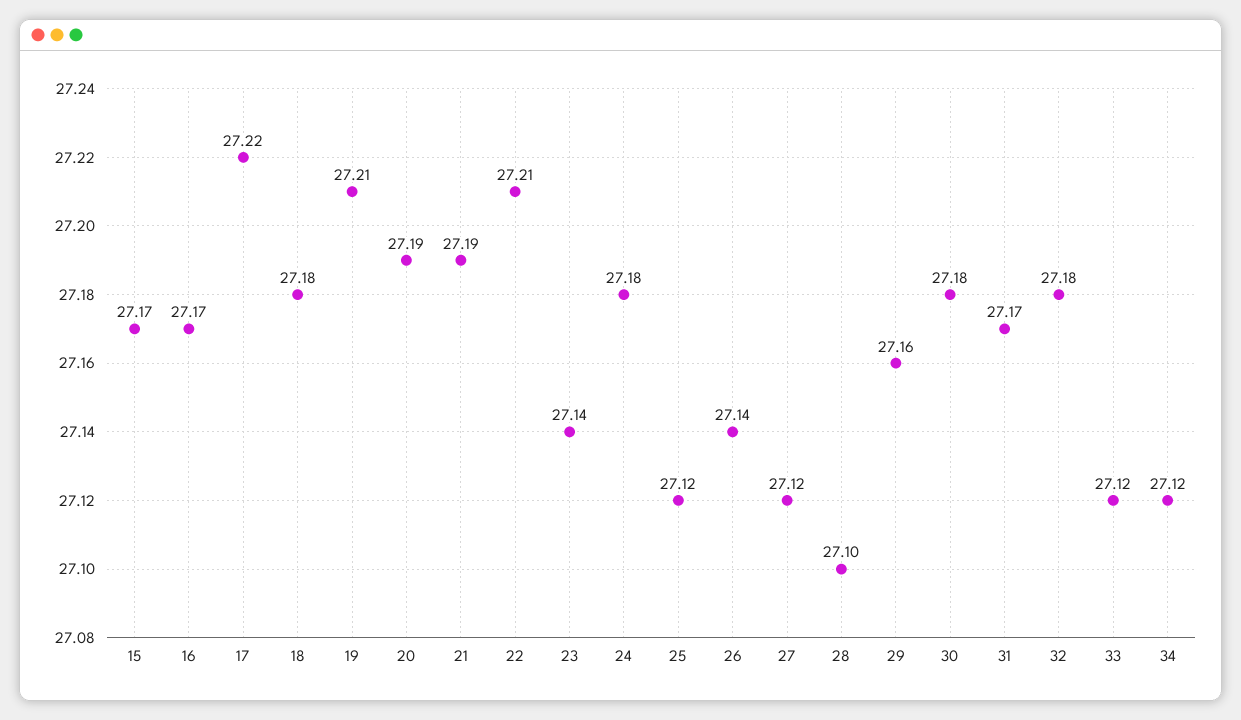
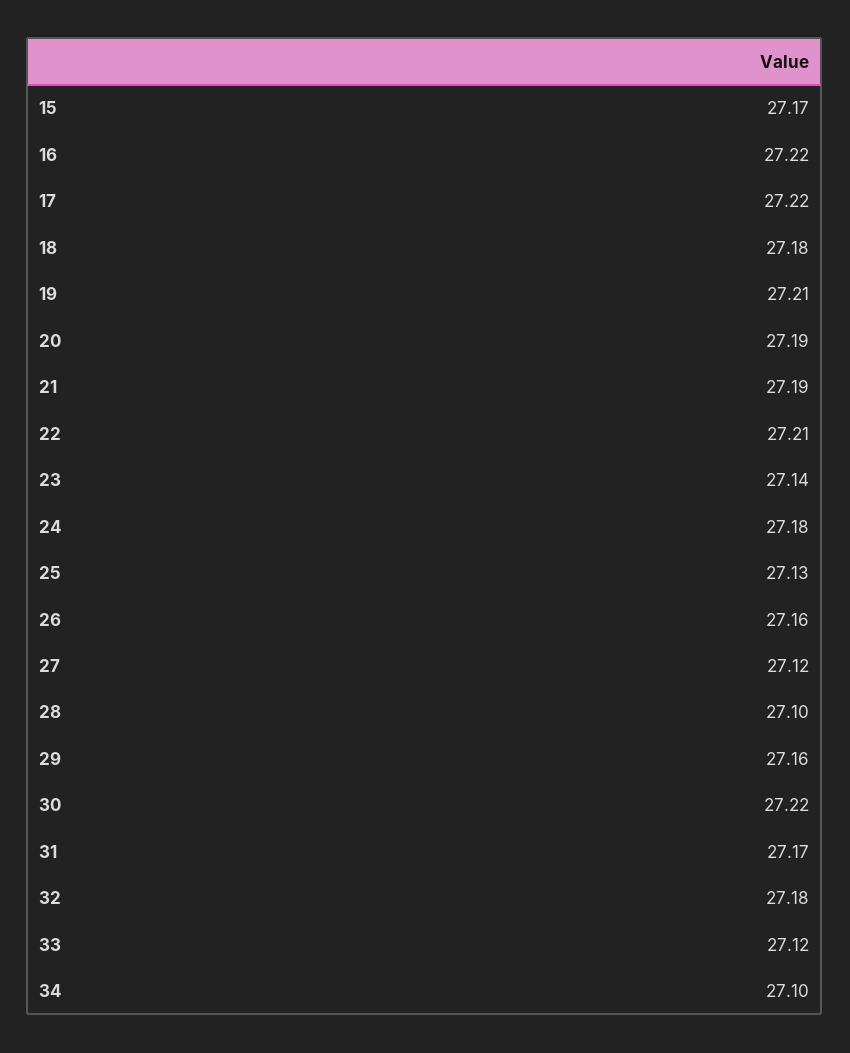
16: 27.17 -> 27.22
25: 27.12 -> 27.13
26: 27.14 -> 27.16
30: 27.18 -> 27.22
34: 27.12 -> 27.1

